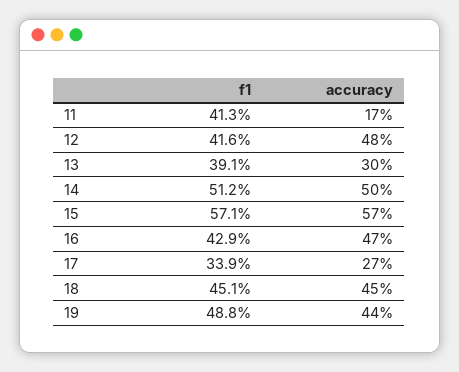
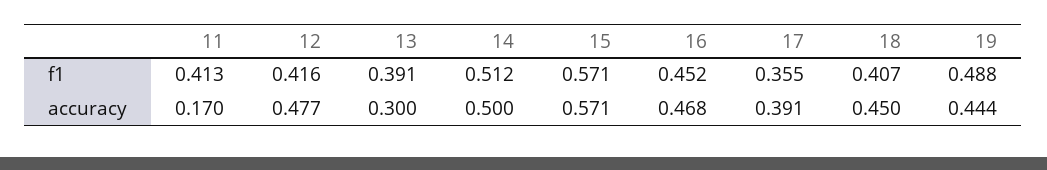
f1, 16: 0.429 -> 0.452
f1, 17: 0.339 -> 0.355
accuracy, 17: 0.27 -> 0.391
f1, 18: 0.451 -> 0.407

